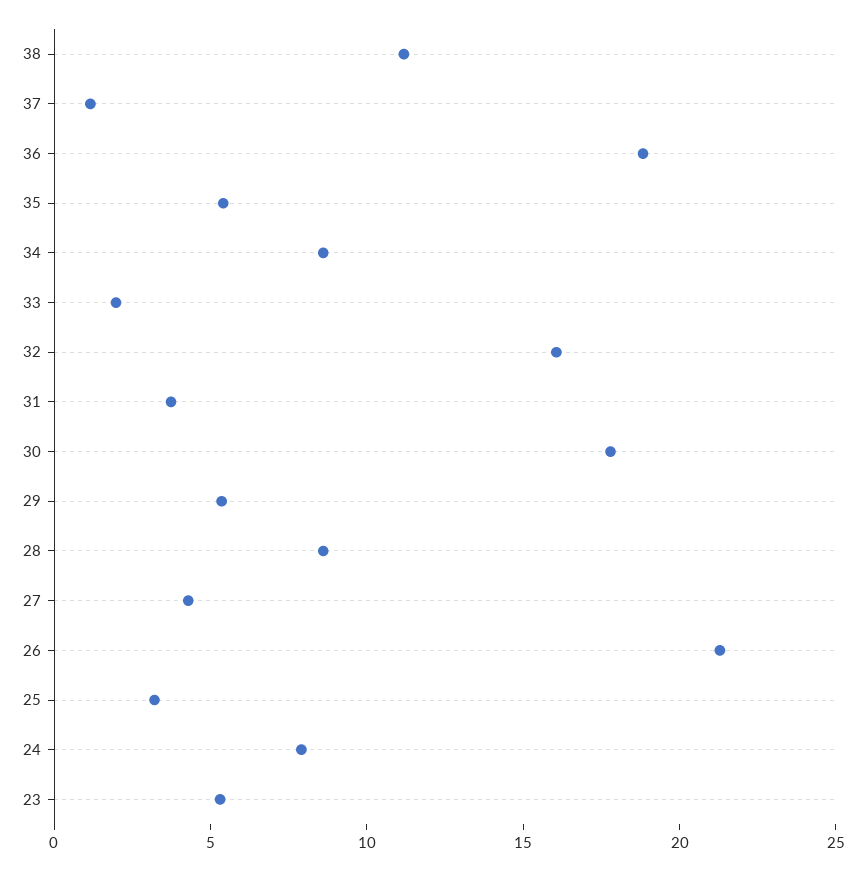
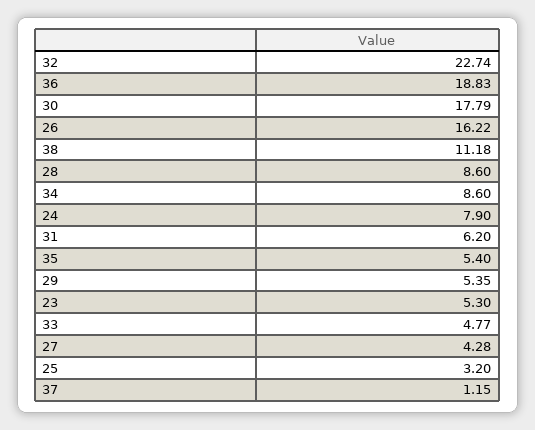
33: 2 -> 4.77
32: 16 -> 22.74
31: 4 -> 6.2
26: 21 -> 16.22

